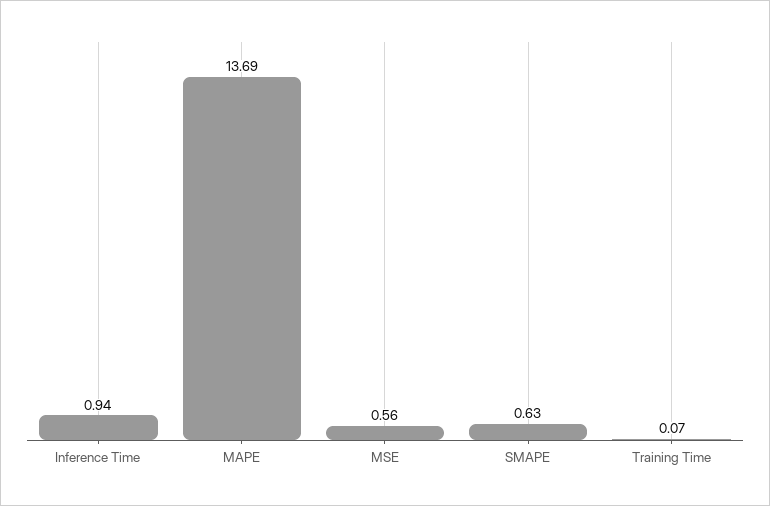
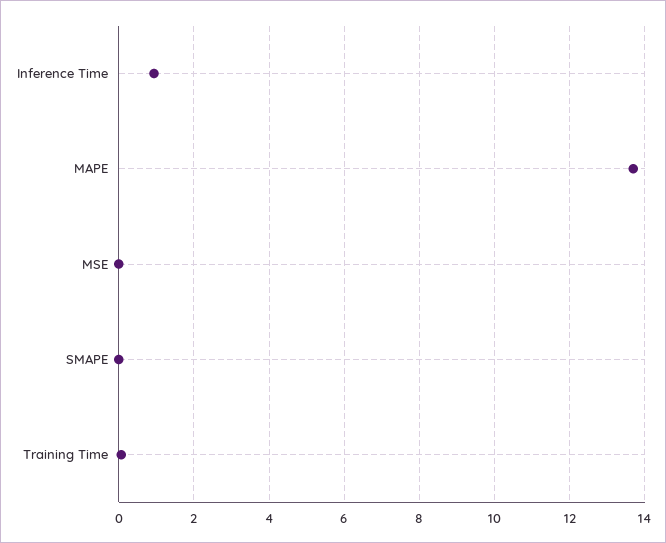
MSE: 0.56 -> 0
SMAPE: 0.63 -> 0

